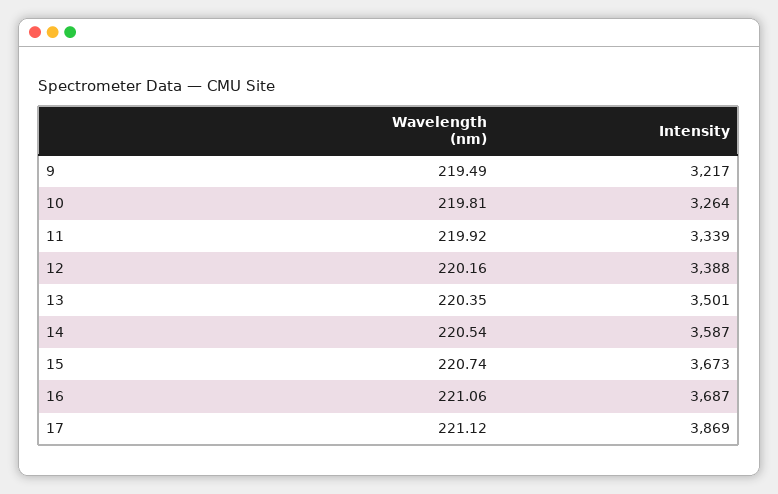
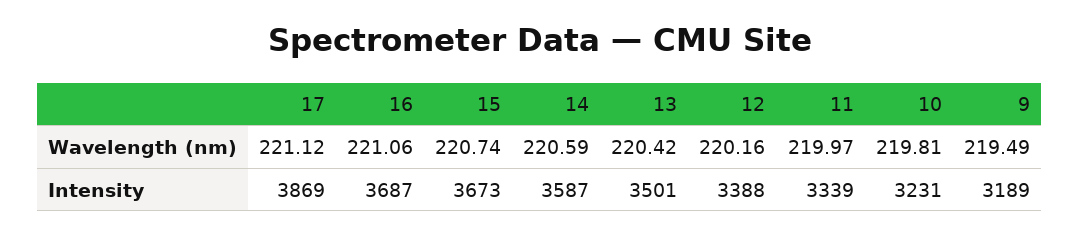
Intensity, 9: 3217 -> 3189
Intensity, 10: 3264 -> 3231
Wavelength (nm), 11: 219.92 -> 219.97
Wavelength (nm), 13: 220.35 -> 220.42
Wavelength (nm), 14: 220.54 -> 220.59

